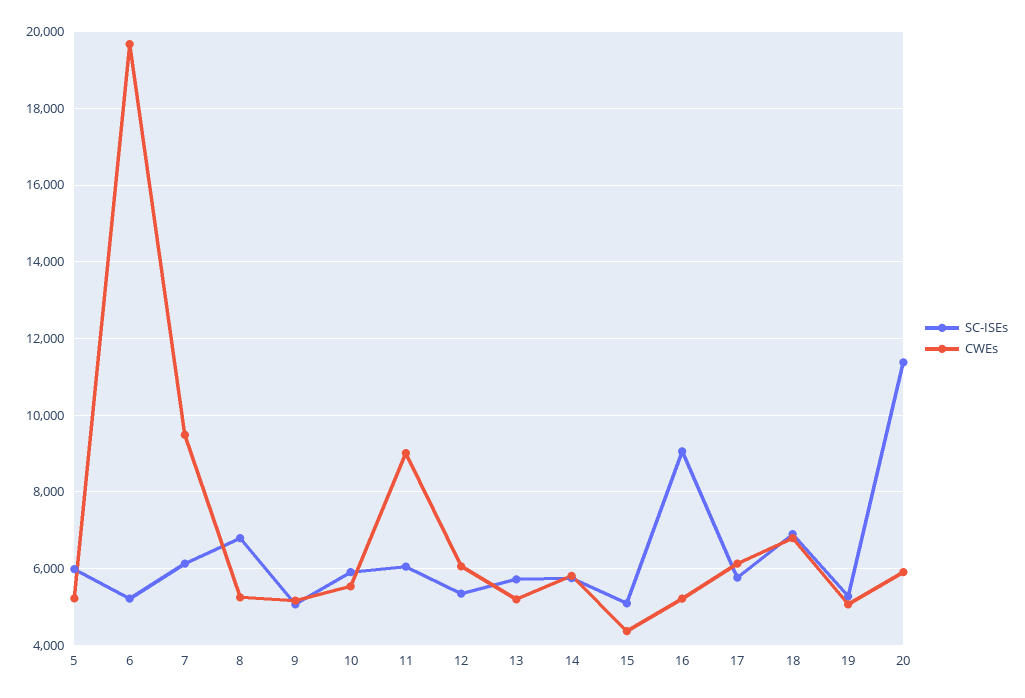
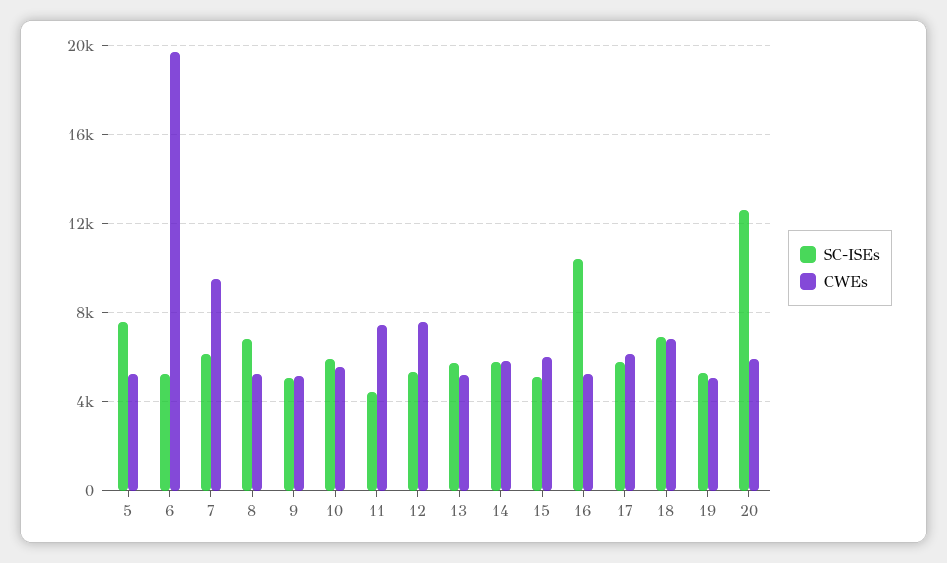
SC-ISEs, 5: 6000 -> 7500
SC-ISEs, 11: 6000 -> 4500
CWEs, 11: 9000 -> 7500
CWEs, 12: 6000 -> 7500
CWEs, 15: 4400 -> 6000
SC-ISEs, 16: 9000 -> 10500
SC-ISEs, 20: 11400 -> 12500

